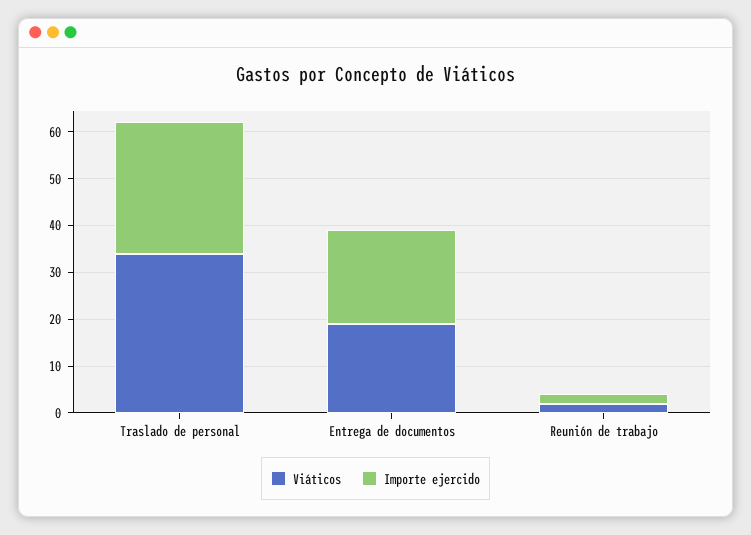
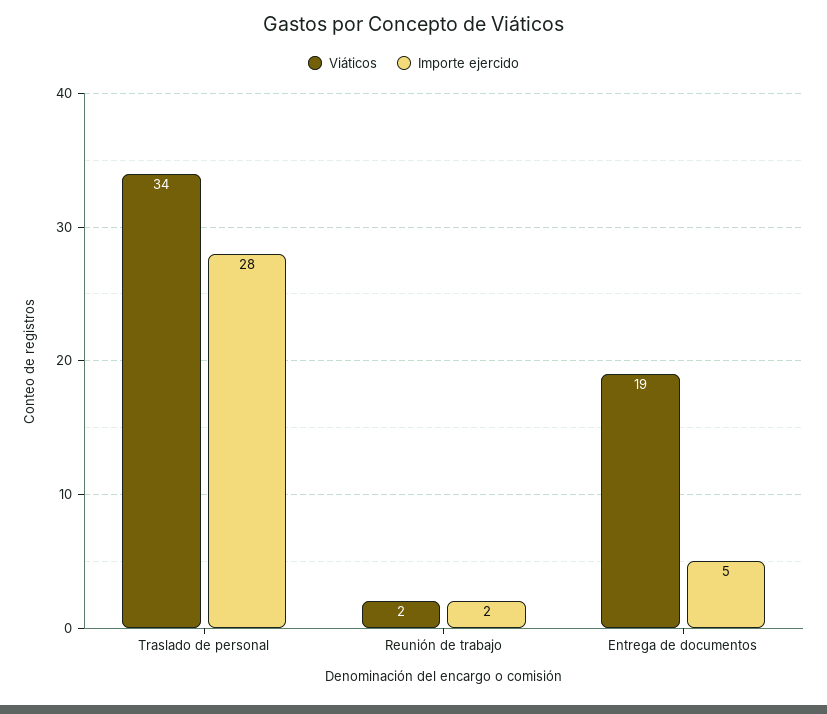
Importe ejercido, Entrega de documentos: 20 -> 5

